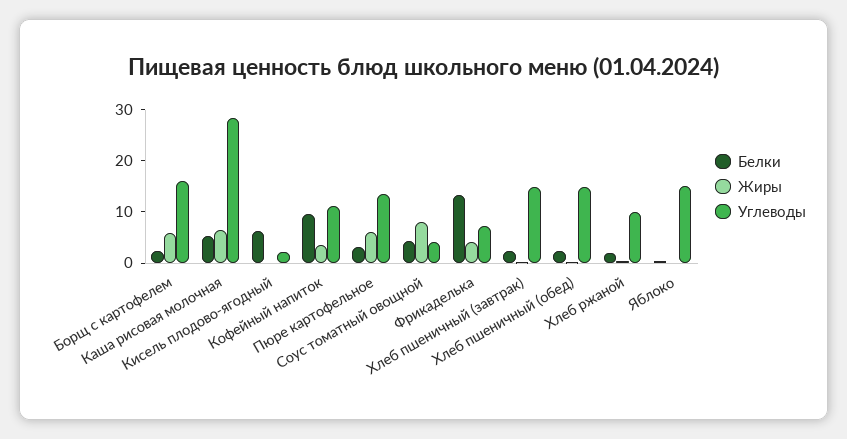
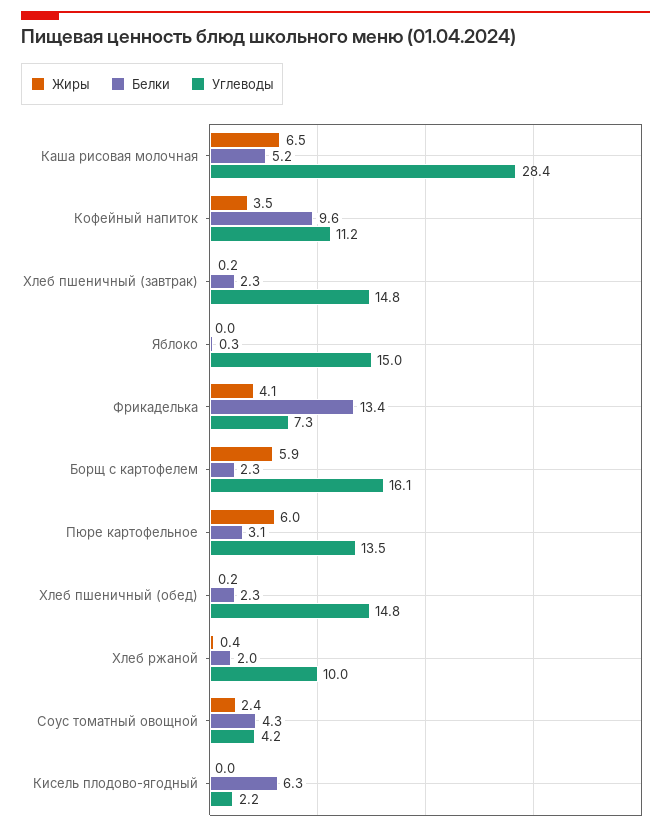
Жиры, Соус томатный овощной: 8 -> 2.4

